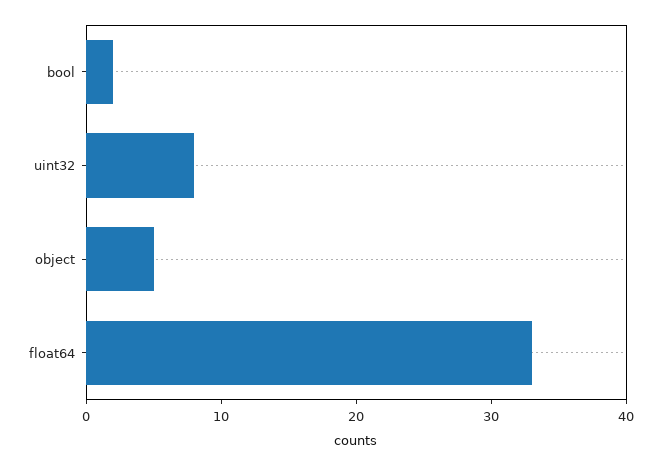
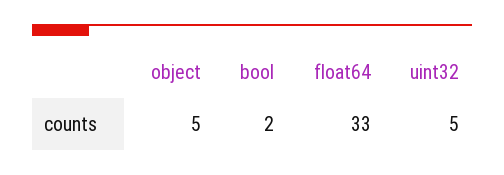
uint32: 8 -> 5

